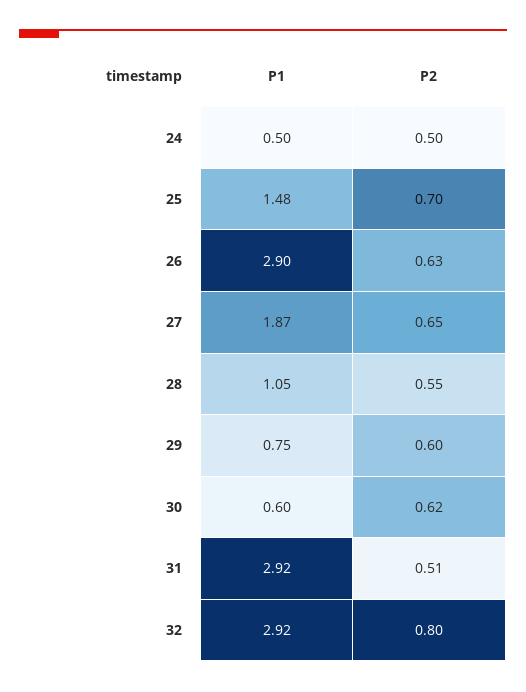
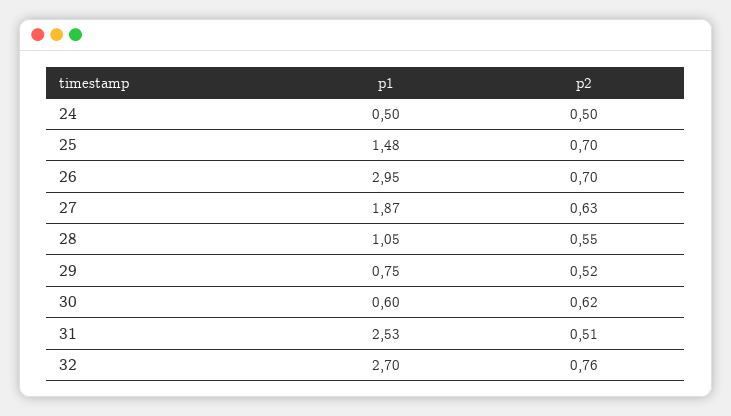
P1, 26: 2.9 -> 2.95
P2, 26: 0.63 -> 0.7
P2, 27: 0.65 -> 0.63
P2, 29: 0.6 -> 0.52
P1, 31: 2.92 -> 2.53
P1, 32: 2.92 -> 2.7
P2, 32: 0.8 -> 0.76

